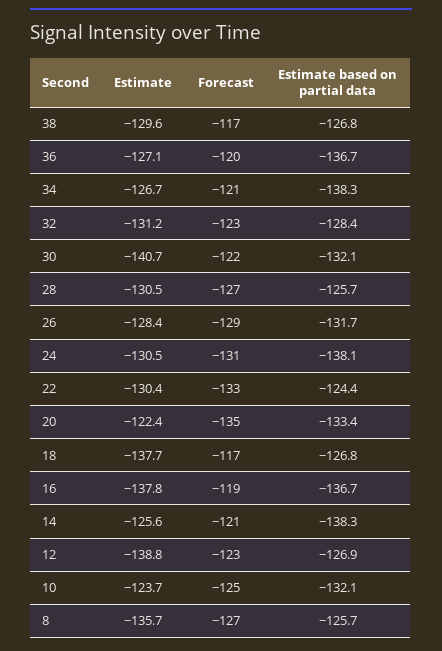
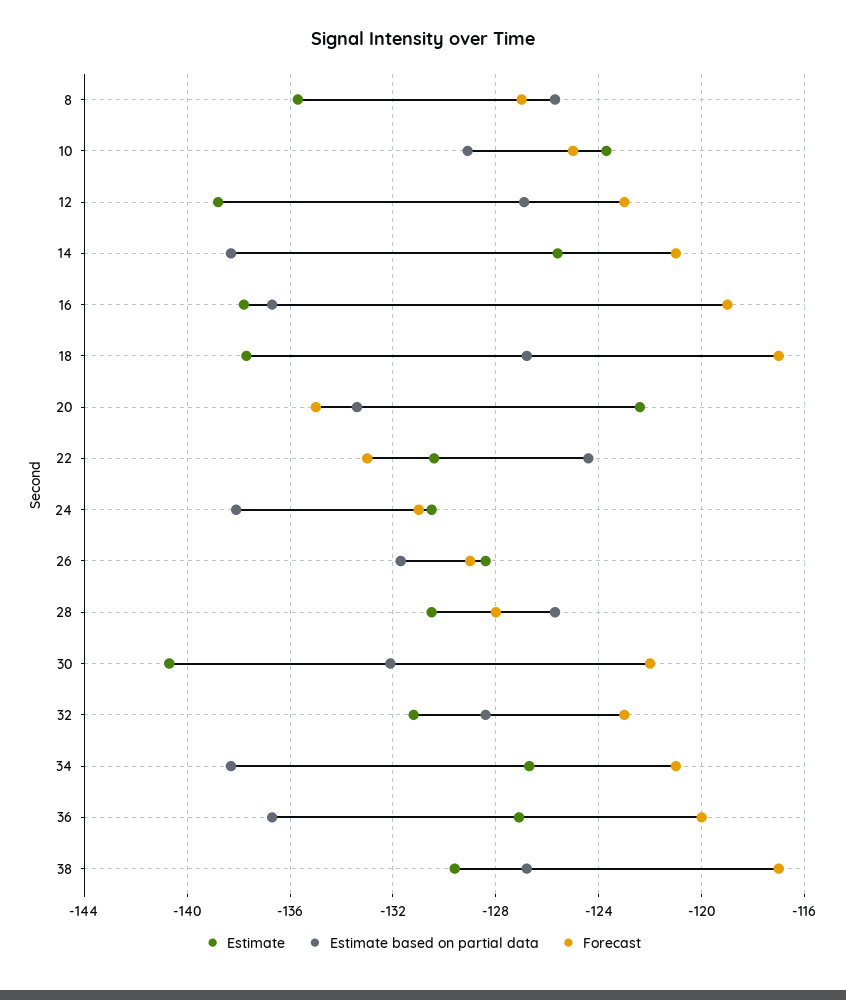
Forecast, 28: -127 -> -128
Estimate based on partial data, 10: -132.1 -> -129

